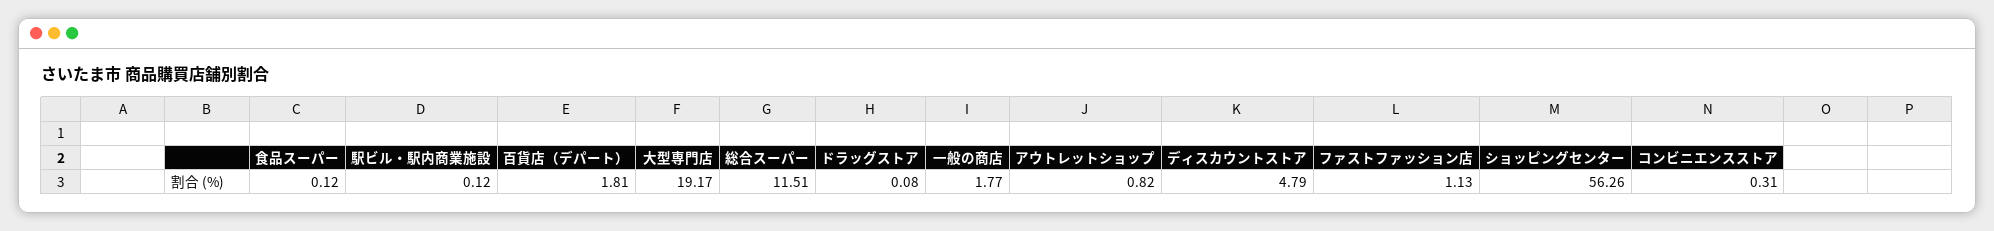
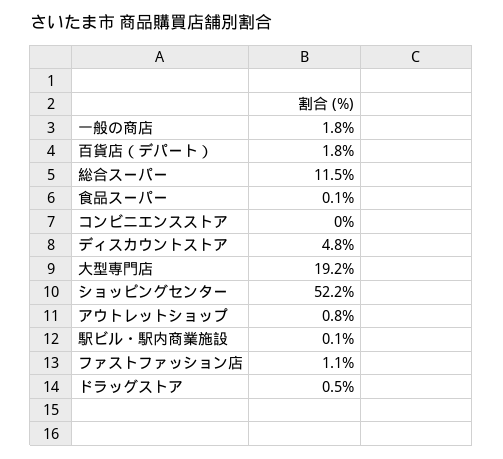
ドラッグストア: 0.08 -> 0.5
ショッピングセンター: 56.26 -> 52.2
コンビニエンスストア: 0.31 -> 0

